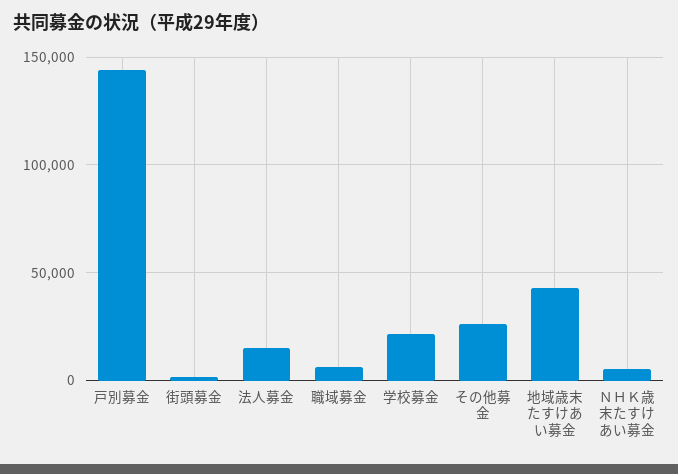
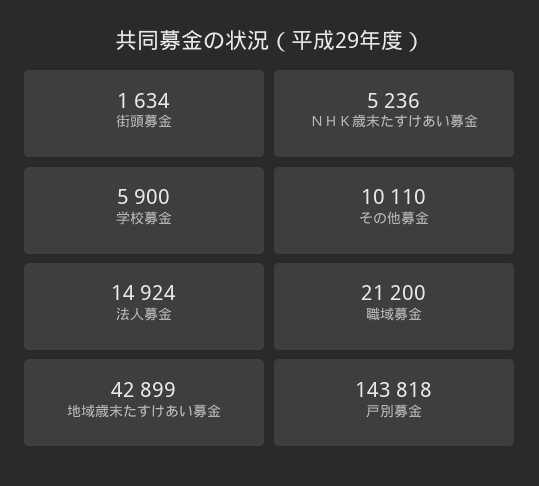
職域募金: 5000 -> 21200
学校募金: 20000 -> 5900
その他募金: 25000 -> 10110

